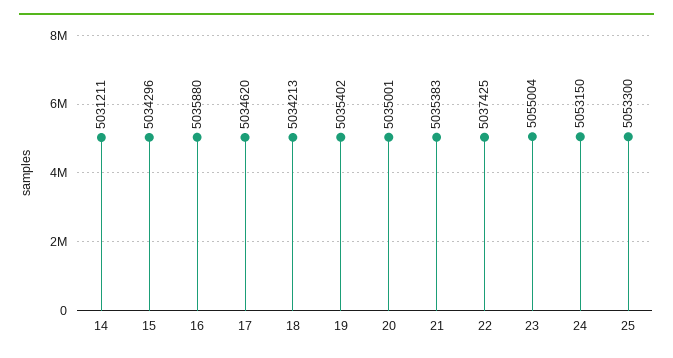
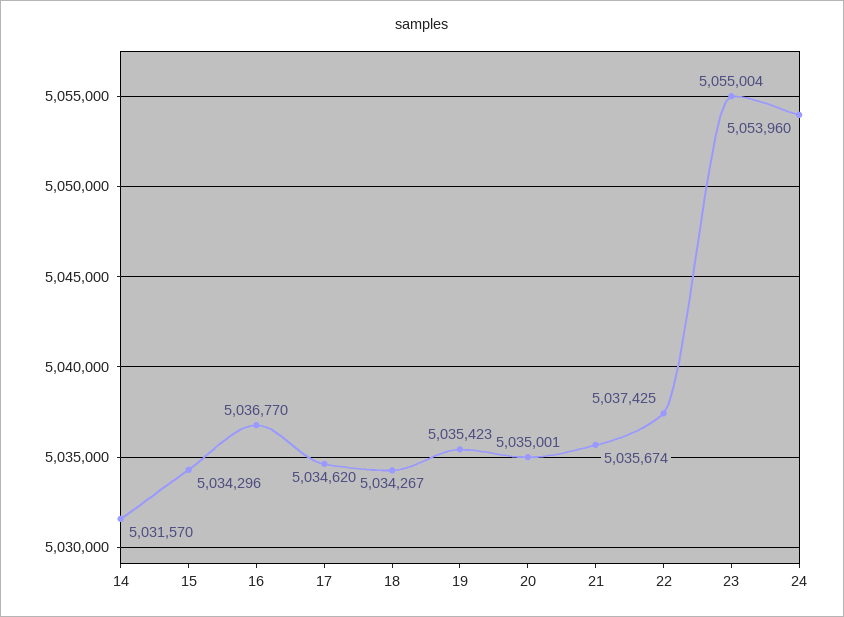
14: 5031211 -> 5031570
16: 5035880 -> 5036770
18: 5034213 -> 5034267
19: 5035402 -> 5035423
21: 5035383 -> 5035674
24: 5053150 -> 5053960
25: 5053300 -> none

